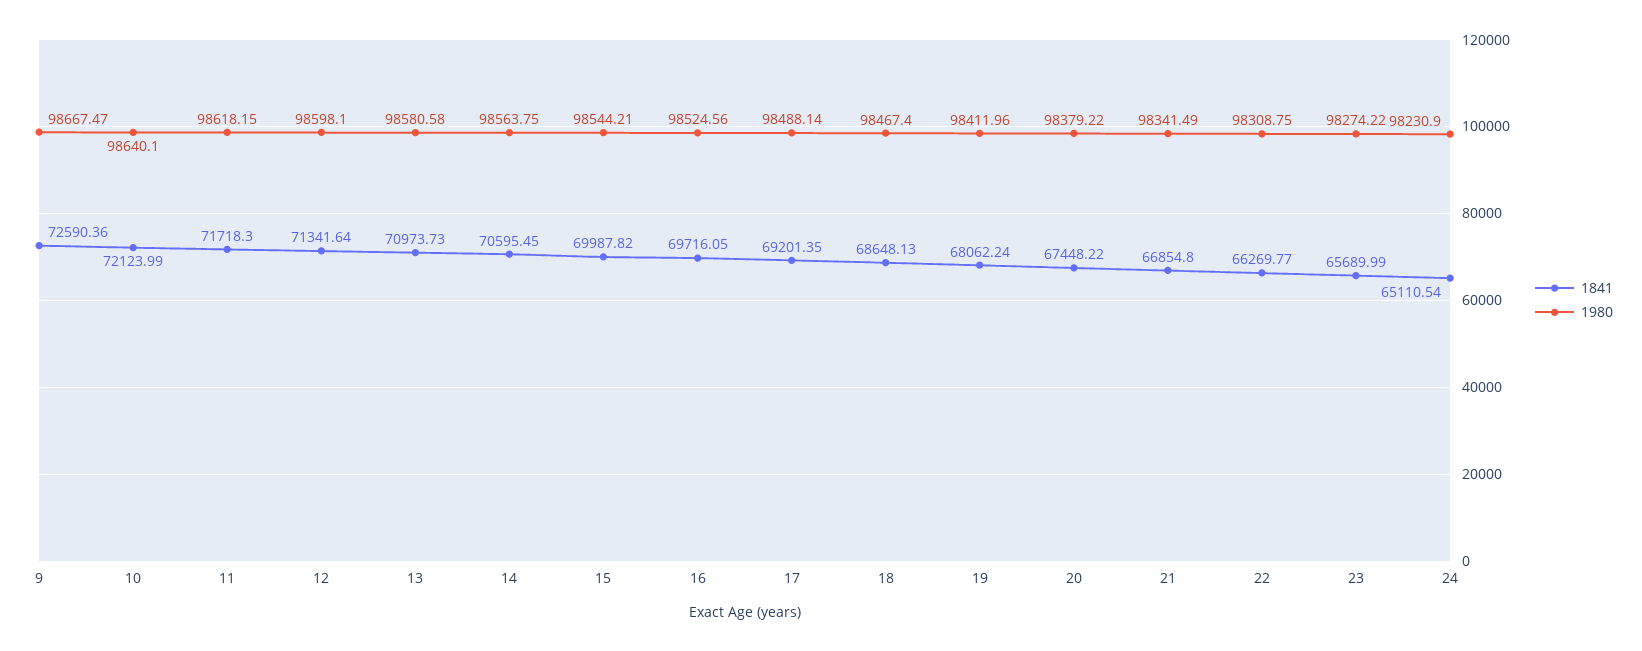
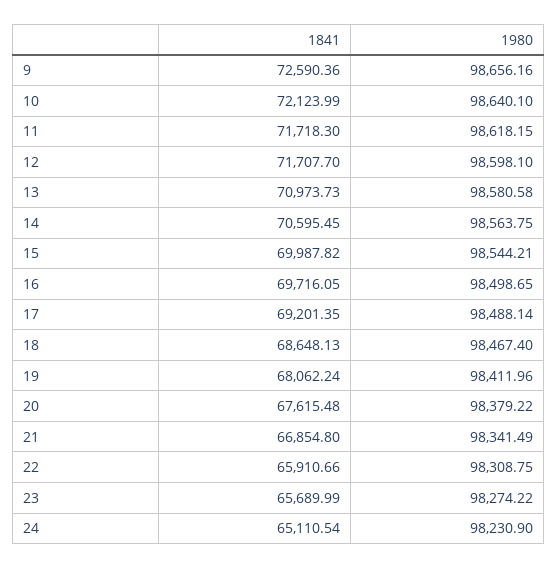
1980, 9: 98667.47 -> 98656.16
1841, 12: 71341.64 -> 71707.7
1980, 16: 98524.56 -> 98498.65
1841, 20: 67448.22 -> 67615.48
1841, 22: 66269.77 -> 65910.66

